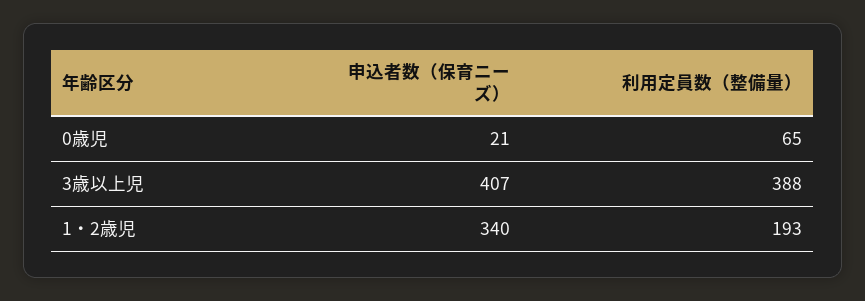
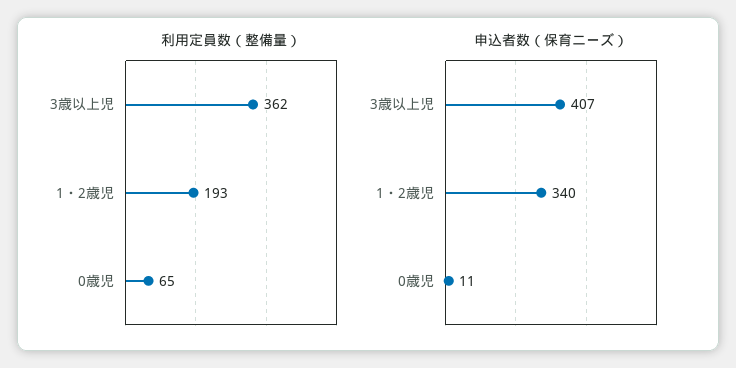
申込者数（保育ニーズ）, 0歳児: 21 -> 11
利用定員数（整備量）, 3歳以上児: 388 -> 362

